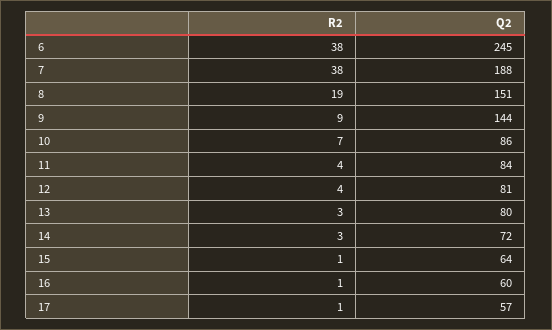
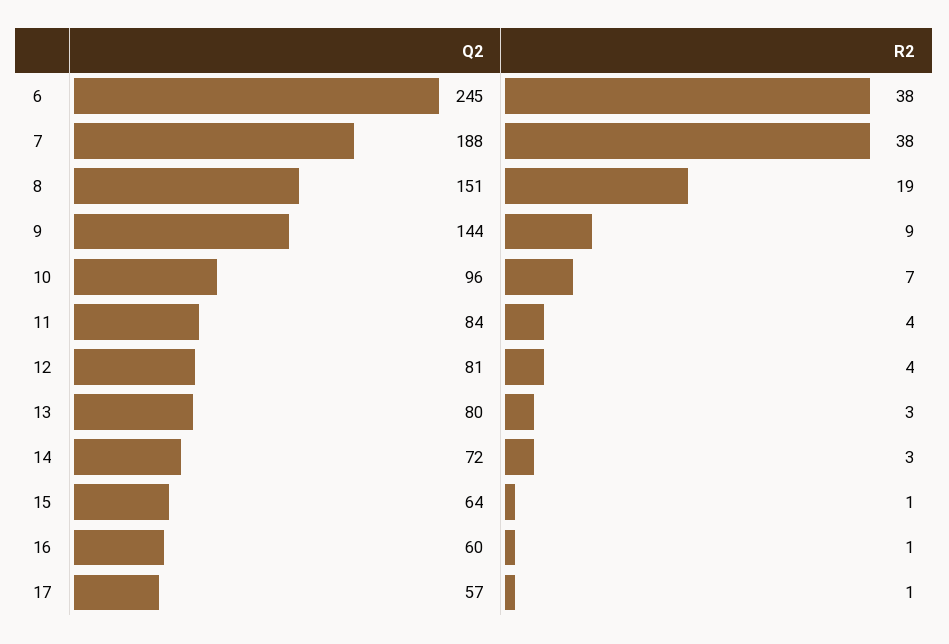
Q2, 10: 86 -> 96

